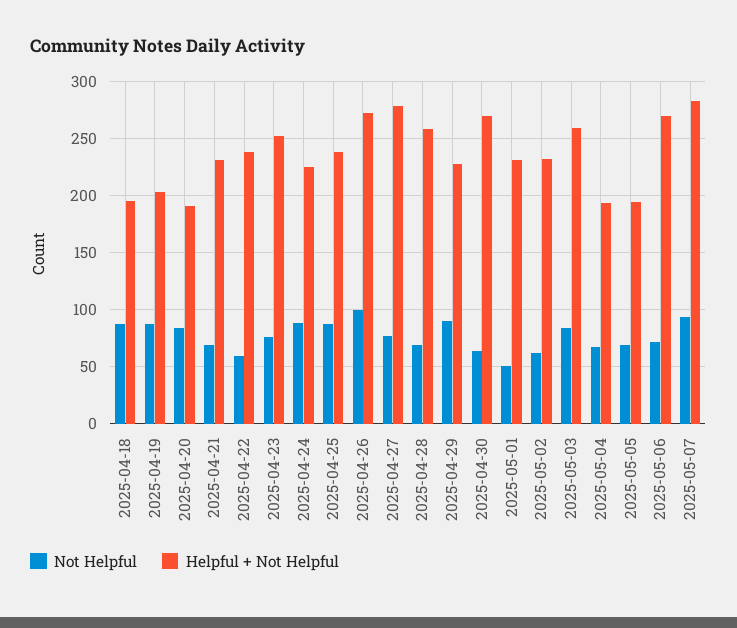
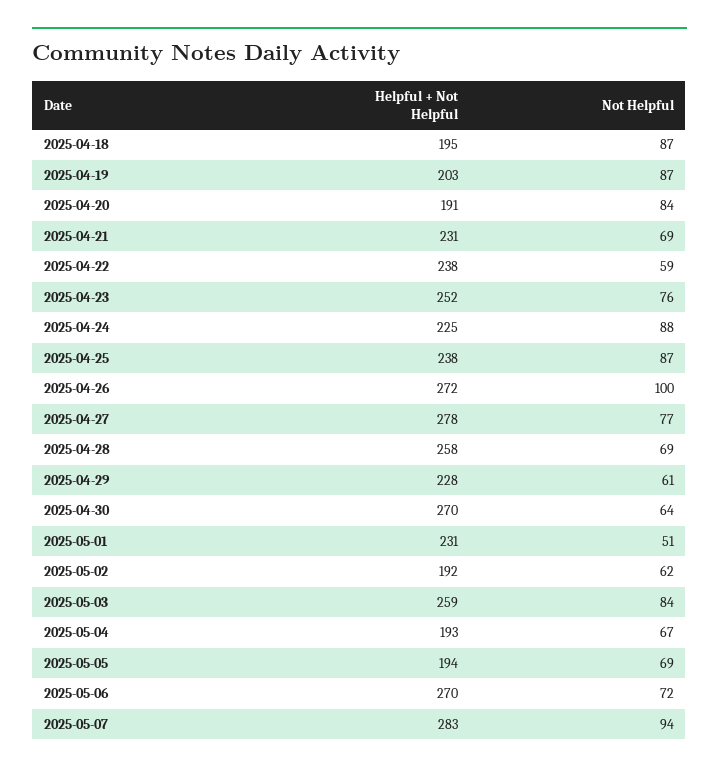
Not Helpful, 2025-04-29: 90 -> 61
Helpful + Not Helpful, 2025-05-02: 230 -> 192

